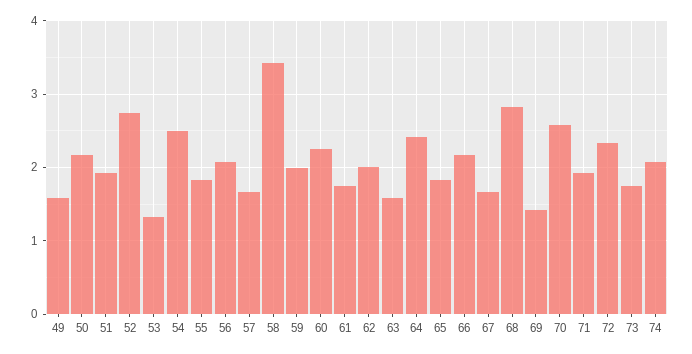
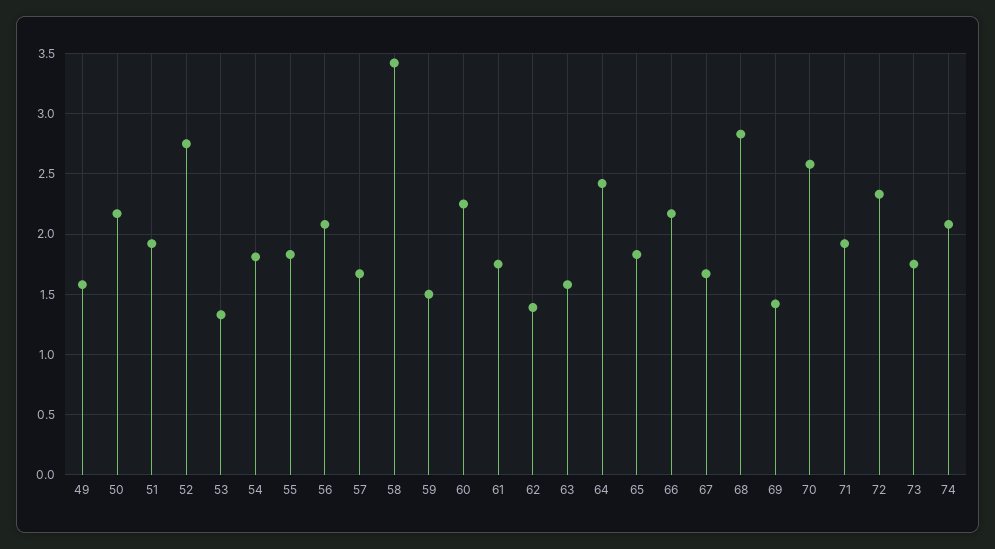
54: 2.5 -> 1.8
59: 2 -> 1.5
62: 2 -> 1.4

